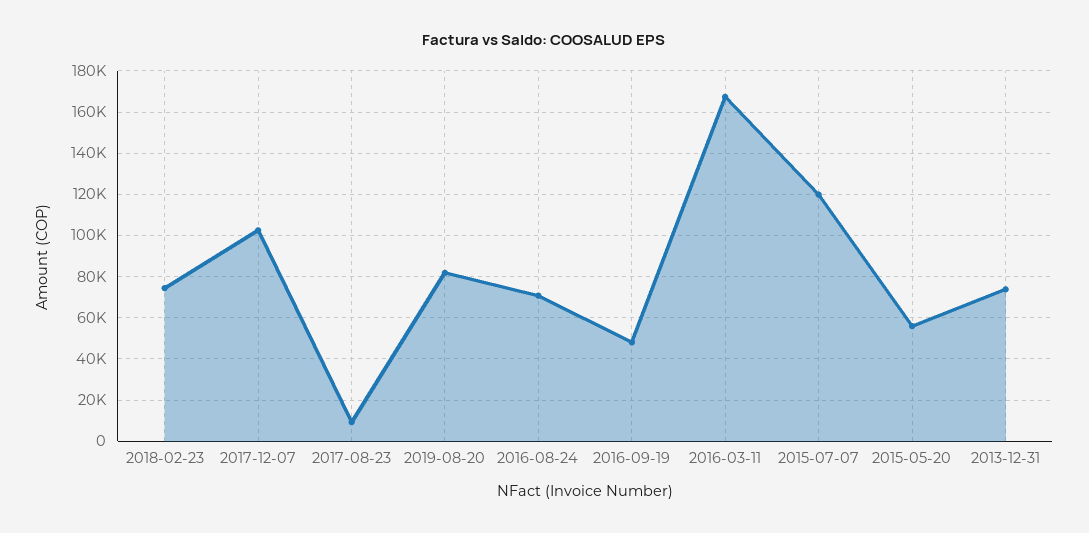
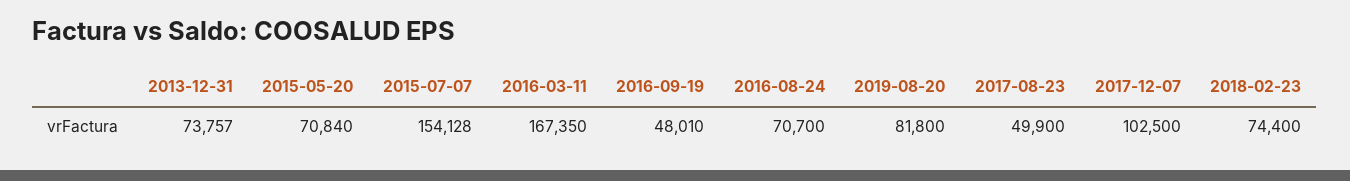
2017-08-23: 10000 -> 49900
2015-07-07: 120000 -> 154128
2015-05-20: 55000 -> 70840

